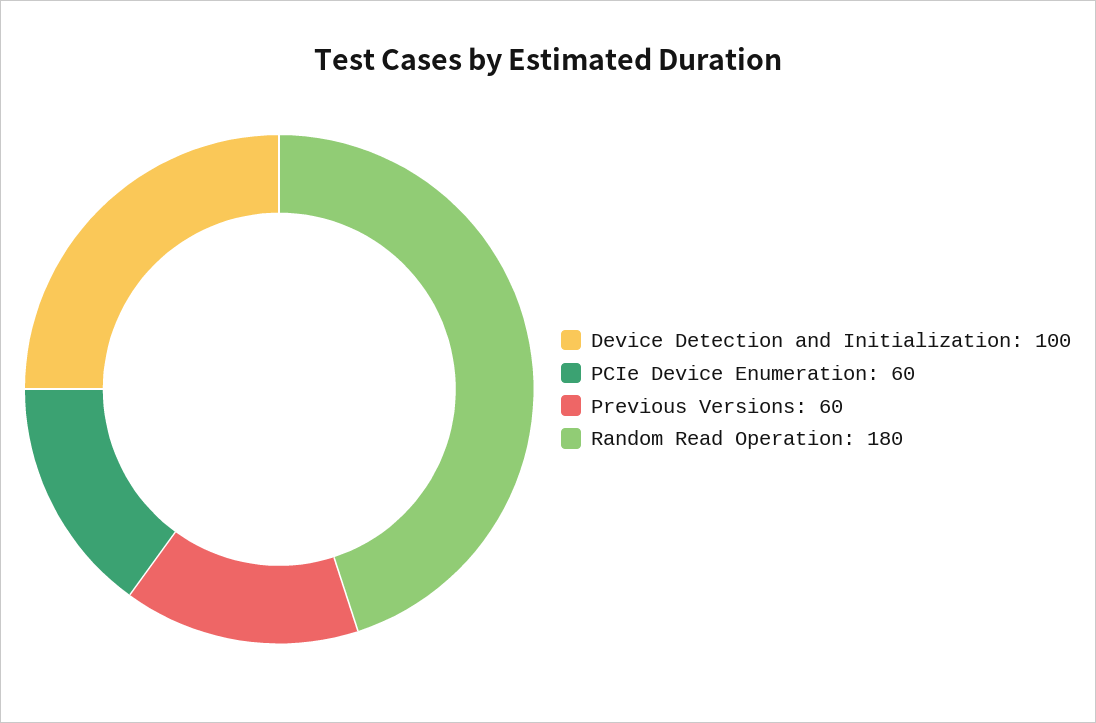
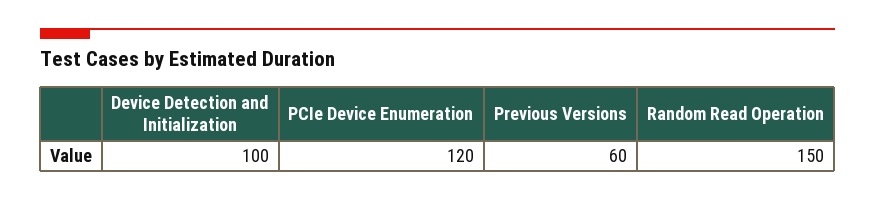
PCIe Device Enumeration: 60 -> 120
Random Read Operation: 180 -> 150

